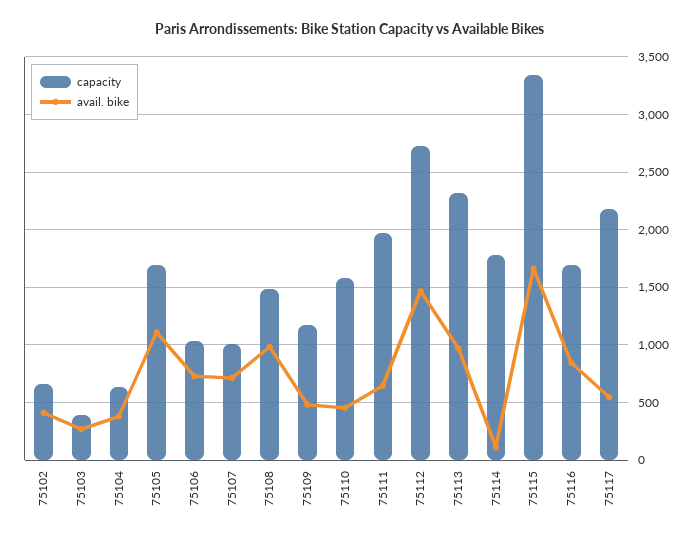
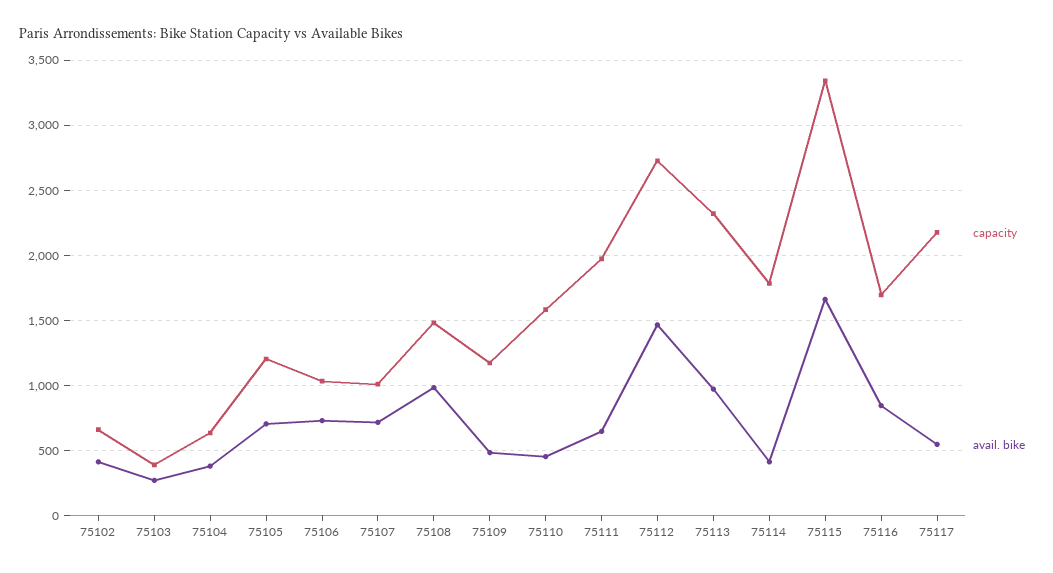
capacity, 75105: 1700 -> 1200
avail. bike, 75105: 1100 -> 700
avail. bike, 75114: 100 -> 400

